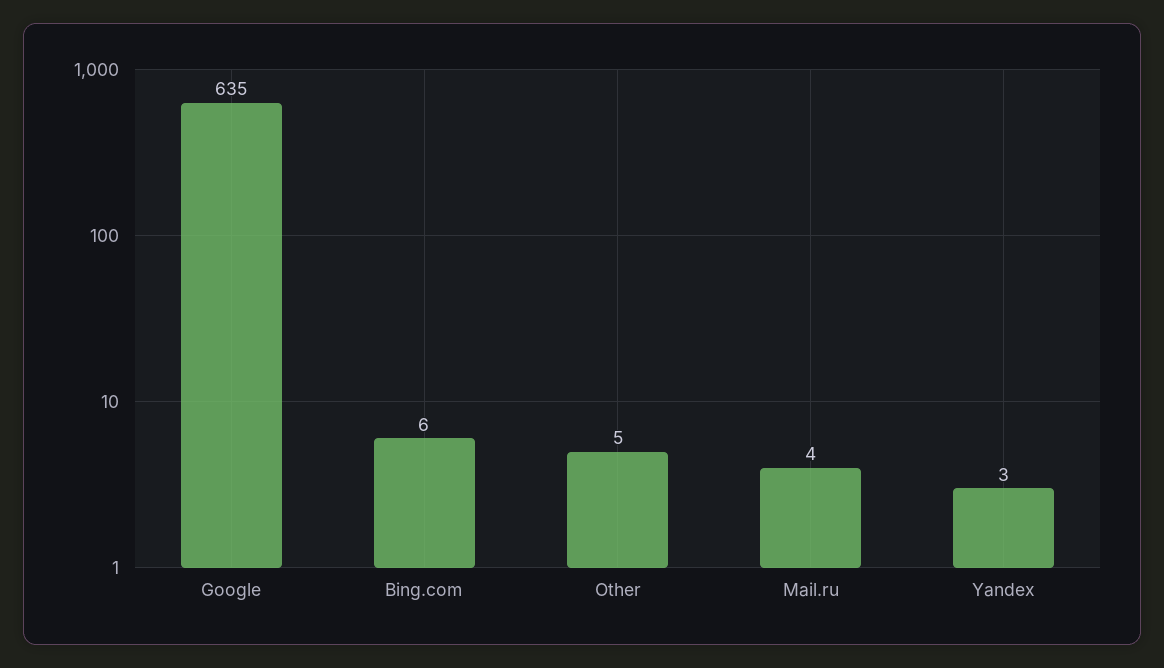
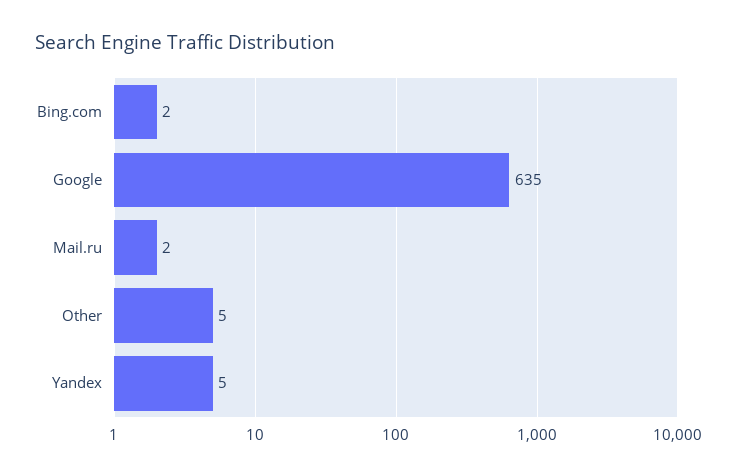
Bing.com: 6 -> 2
Mail.ru: 4 -> 2
Yandex: 3 -> 5

